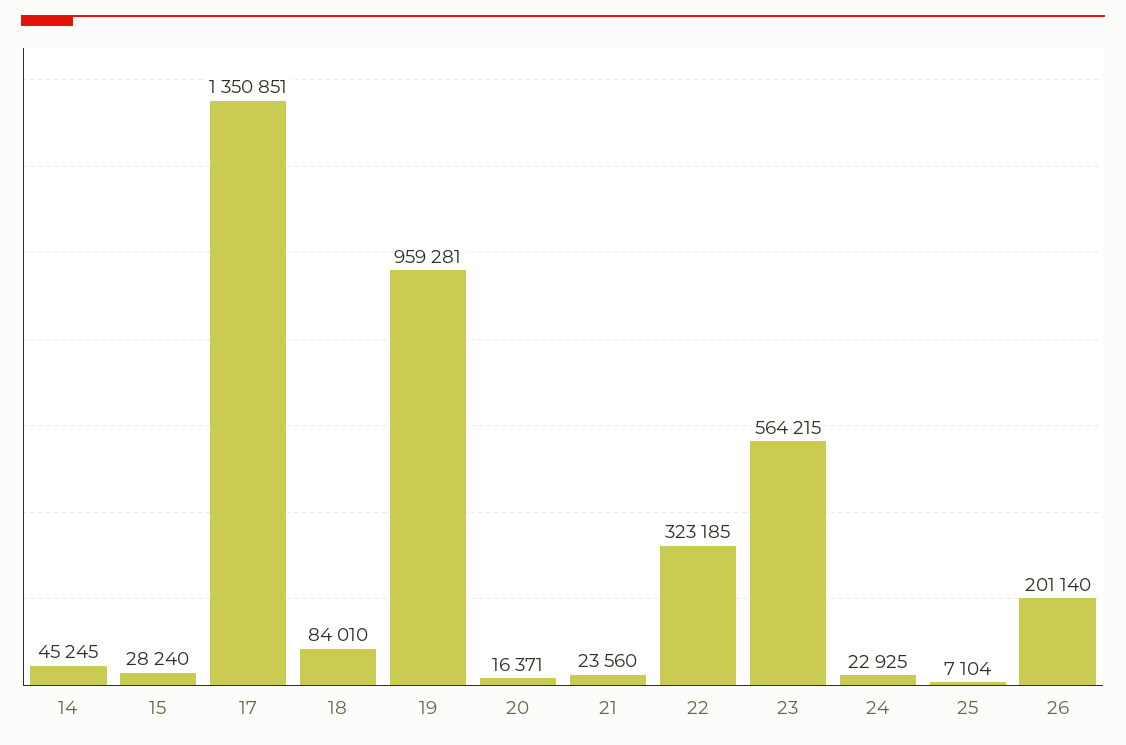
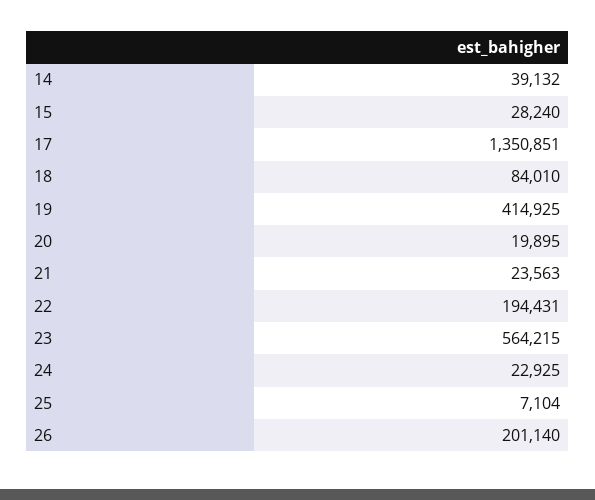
14: 45245 -> 39132
19: 959281 -> 414925
20: 16371 -> 19895
21: 23560 -> 23563
22: 323185 -> 194431

